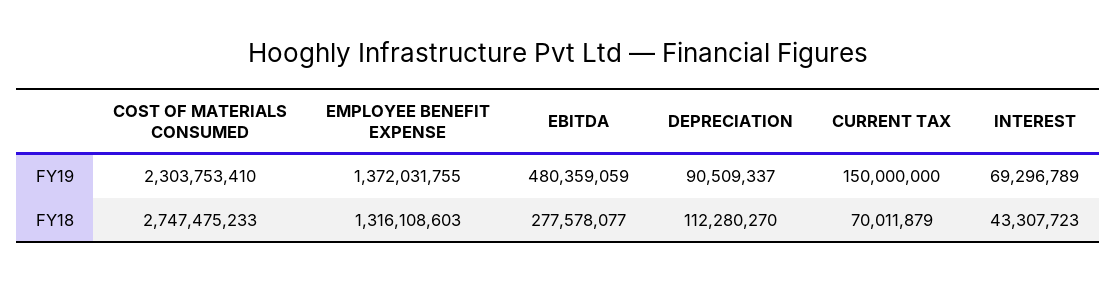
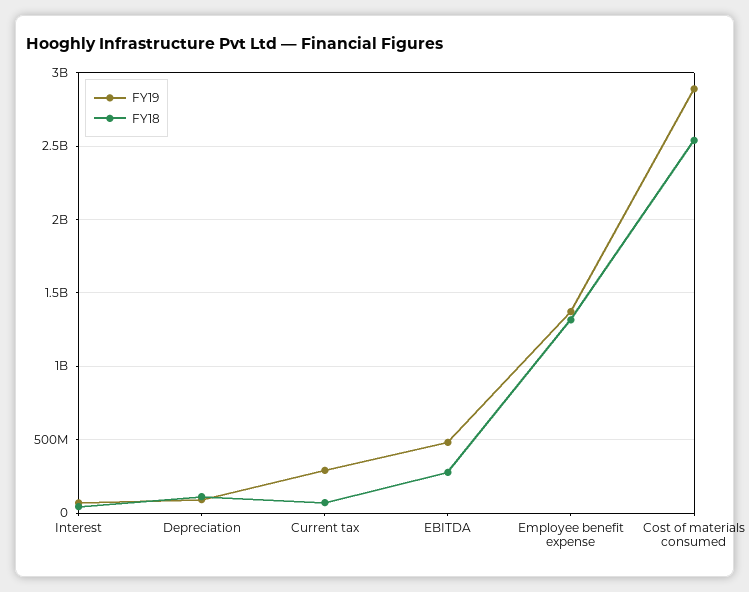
FY19, COST OF MATERIALS CONSUMED: 2303753410 -> 2900000000
FY19, CURRENT TAX: 150000000 -> 300000000
FY18, COST OF MATERIALS CONSUMED: 2747475233 -> 2550000000

